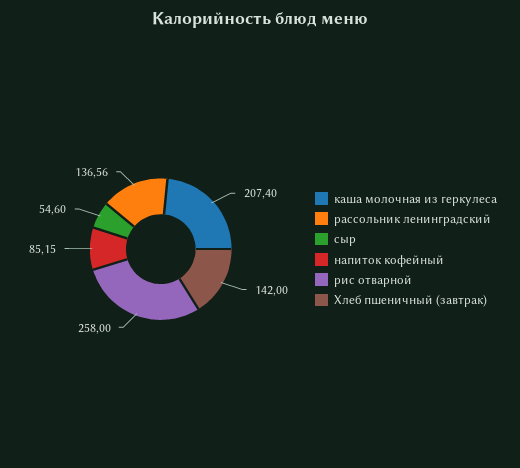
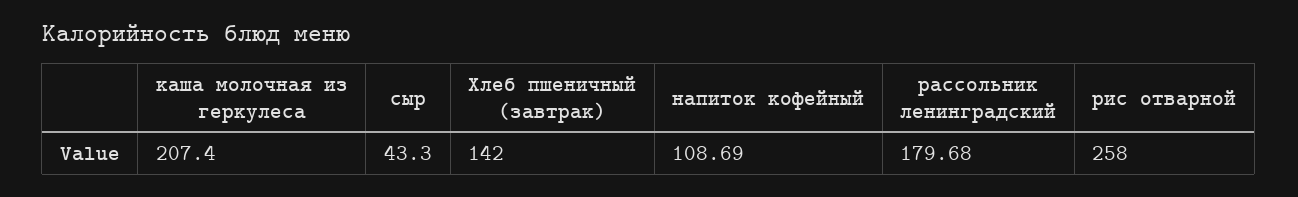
рассольник ленинградский: 136.56 -> 179.68
сыр: 54.6 -> 43.3
напиток кофейный: 85.15 -> 108.69

